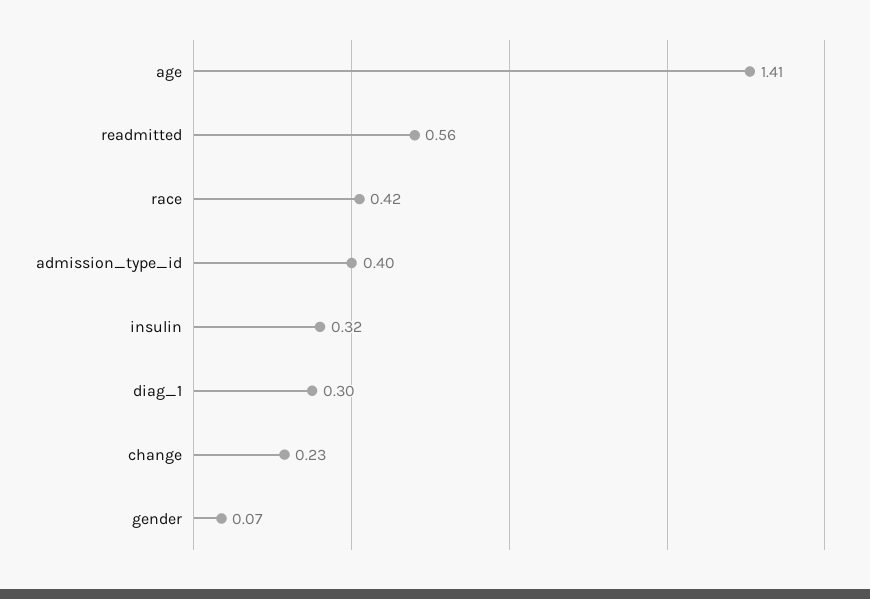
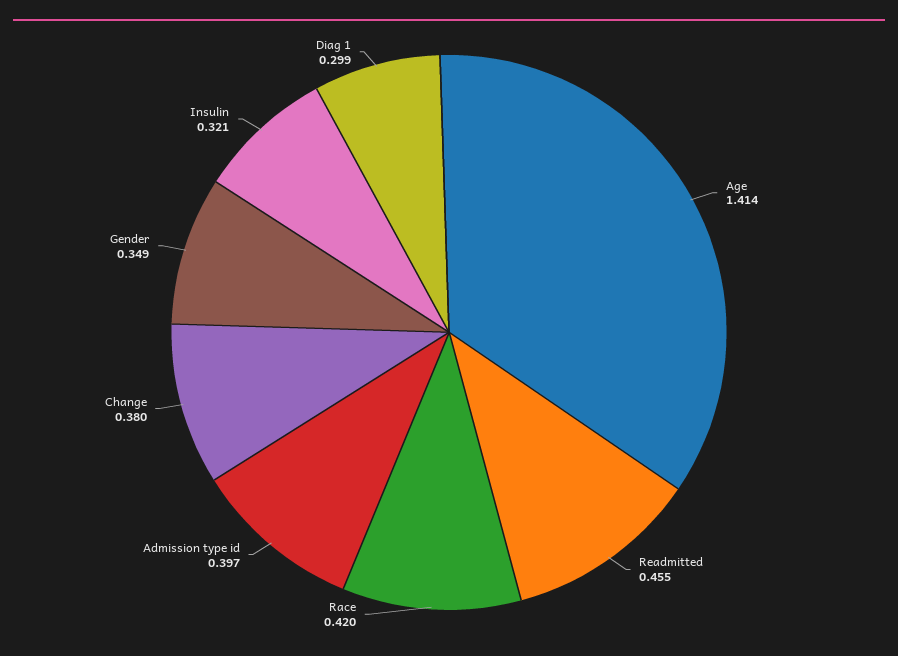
readmitted: 0.56 -> 0.455
change: 0.23 -> 0.38
gender: 0.07 -> 0.349

